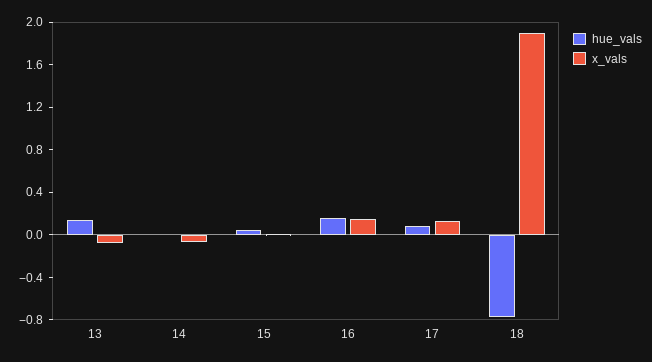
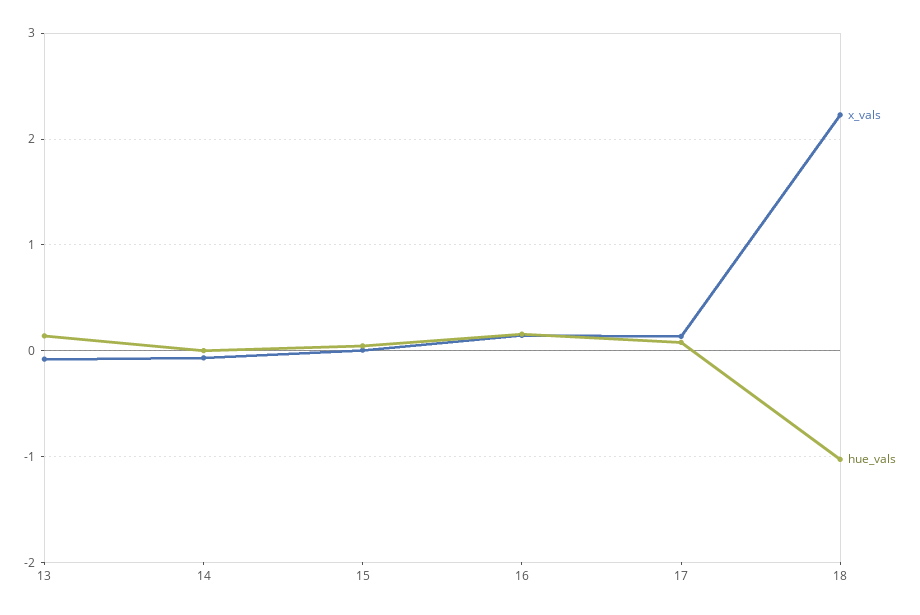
hue_vals, 18: -0.8 -> -1
x_vals, 18: 1.9 -> 2.2

